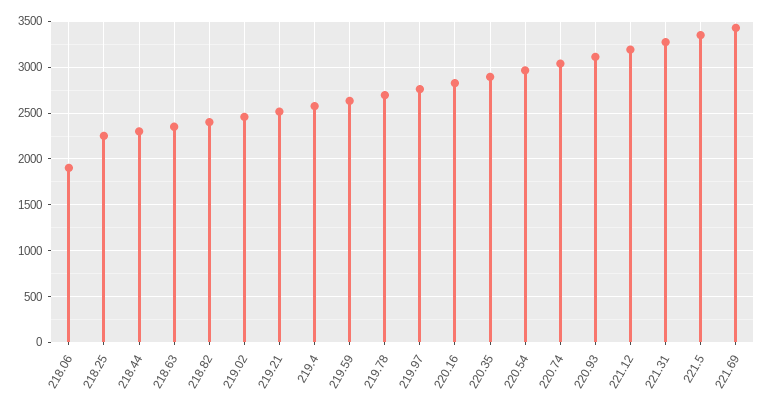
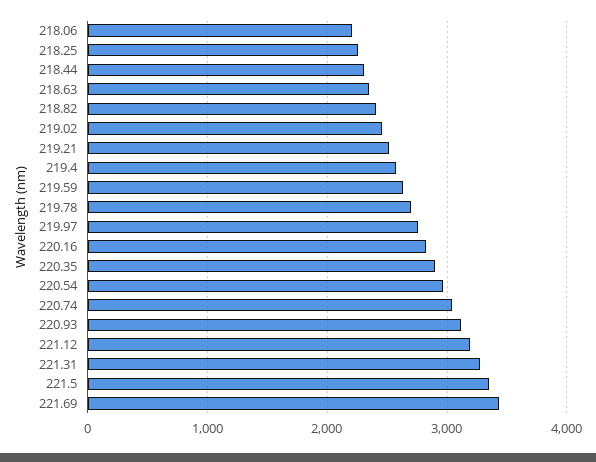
218.06: 1900 -> 2200

